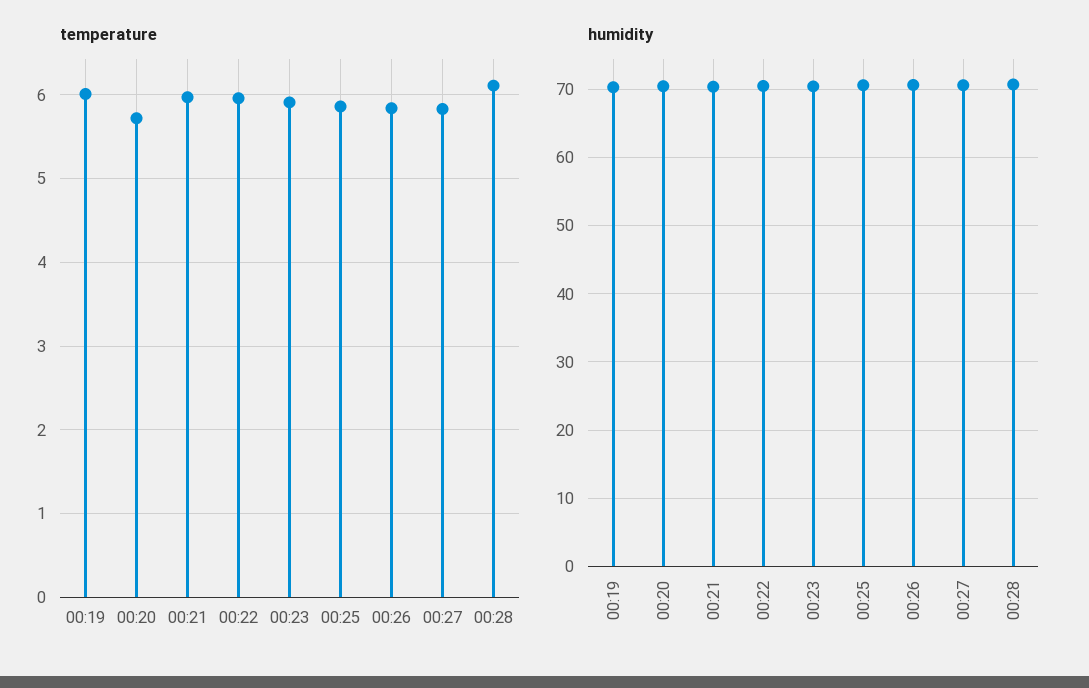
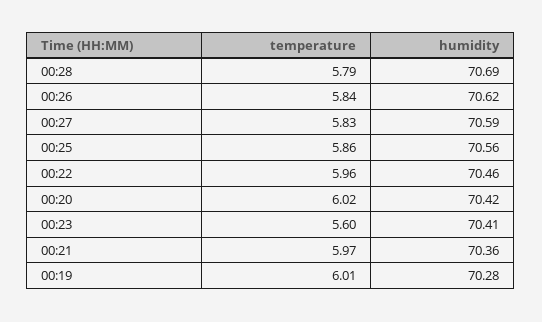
temperature, 00:20: 5.7 -> 6.02
temperature, 00:23: 5.9 -> 5.6
temperature, 00:28: 6.1 -> 5.79

